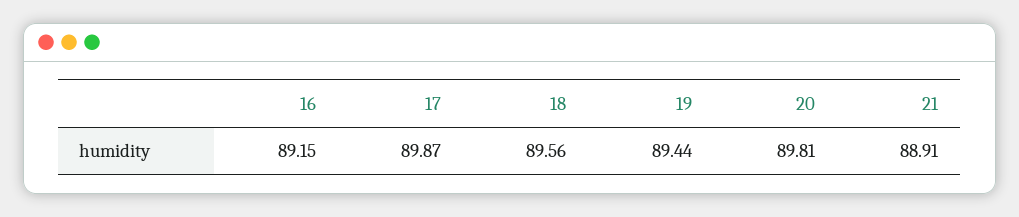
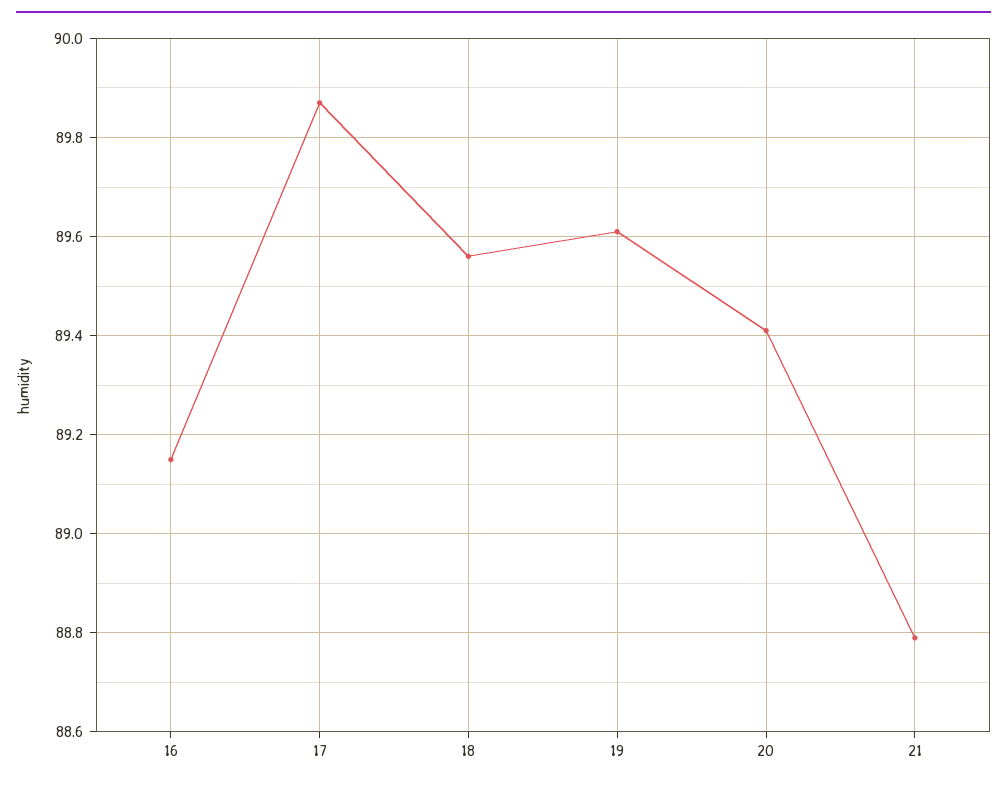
19: 89.44 -> 89.6
20: 89.81 -> 89.4
21: 88.91 -> 88.8

